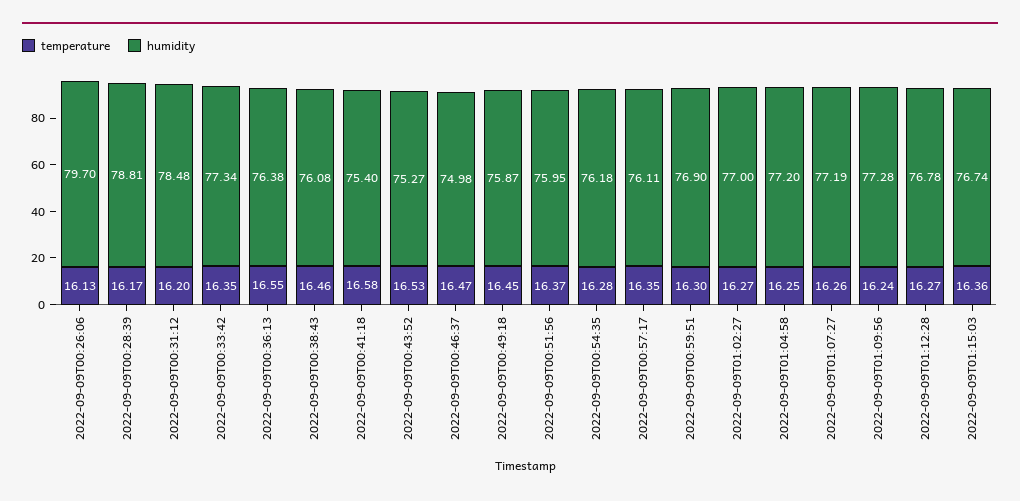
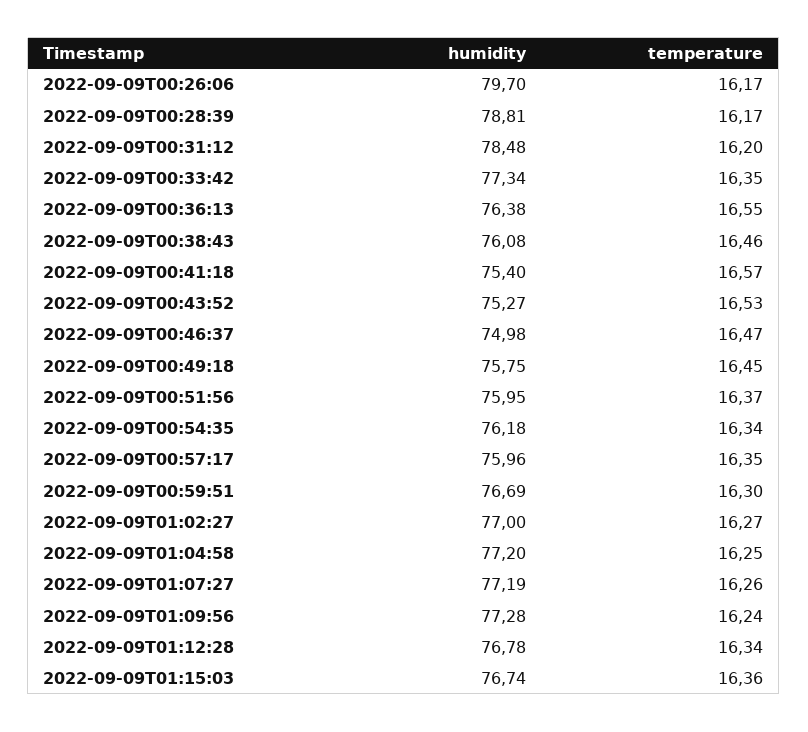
temperature, 2022-09-09T00:26:06: 16.13 -> 16.17
temperature, 2022-09-09T00:41:18: 16.58 -> 16.57
humidity, 2022-09-09T00:49:18: 75.87 -> 75.75
temperature, 2022-09-09T00:54:35: 16.28 -> 16.34
humidity, 2022-09-09T00:57:17: 76.11 -> 75.96
humidity, 2022-09-09T00:59:51: 76.9 -> 76.69
temperature, 2022-09-09T01:12:28: 16.27 -> 16.34

